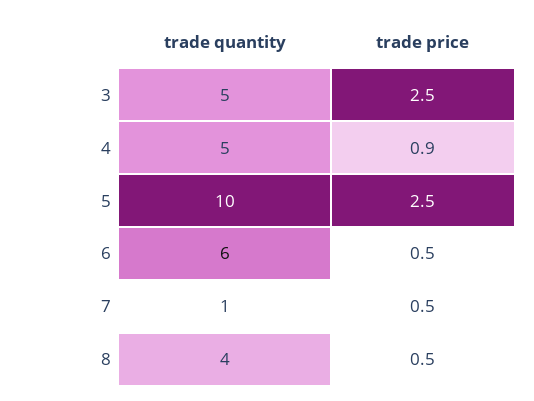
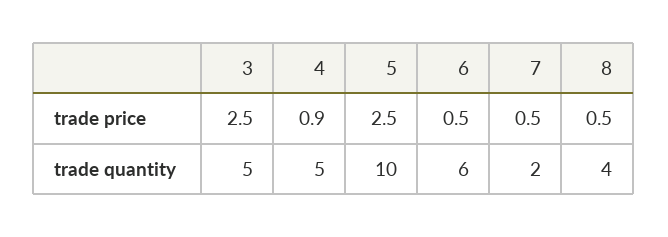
trade quantity, 7: 1 -> 2

